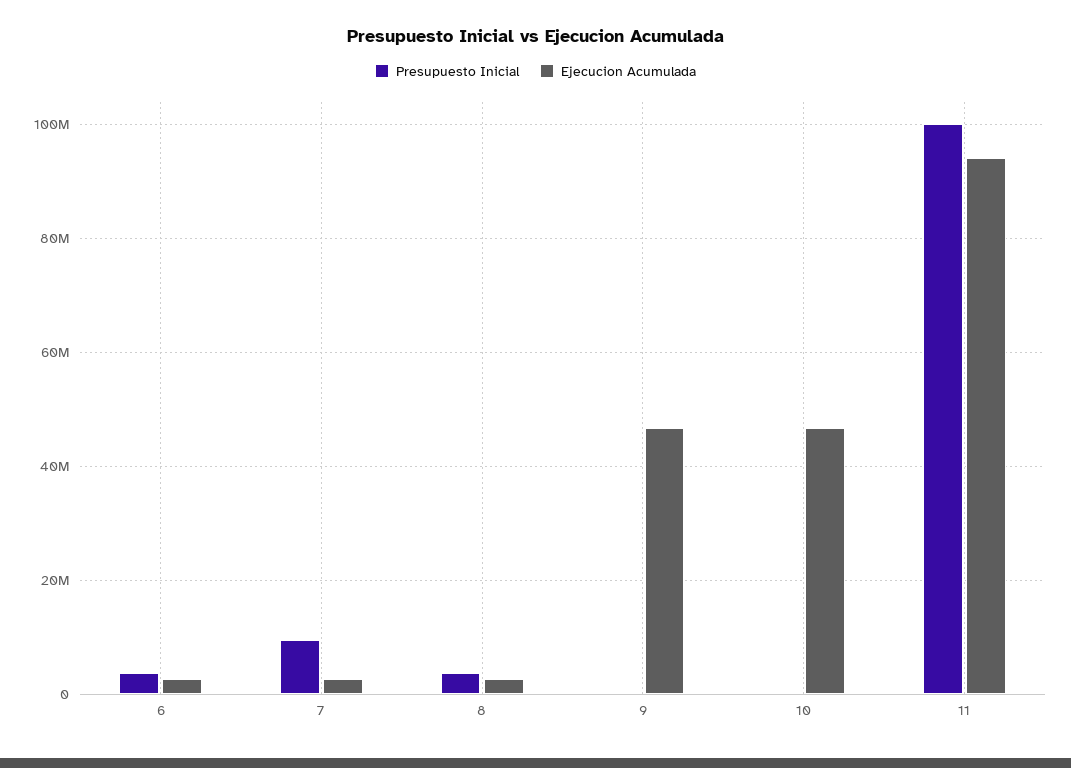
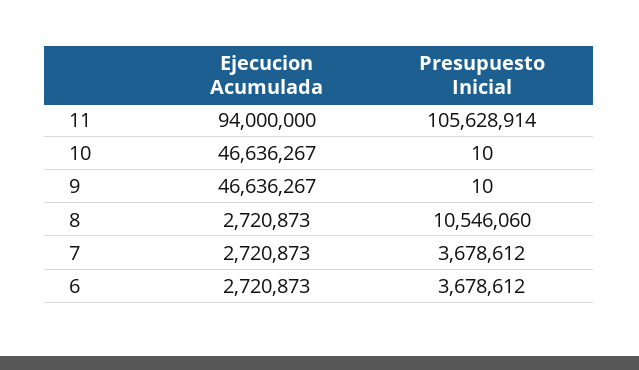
Presupuesto Inicial, 7: 10000000 -> 3678612
Presupuesto Inicial, 8: 4000000 -> 10546060
Presupuesto Inicial, 11: 100000000 -> 105628914

